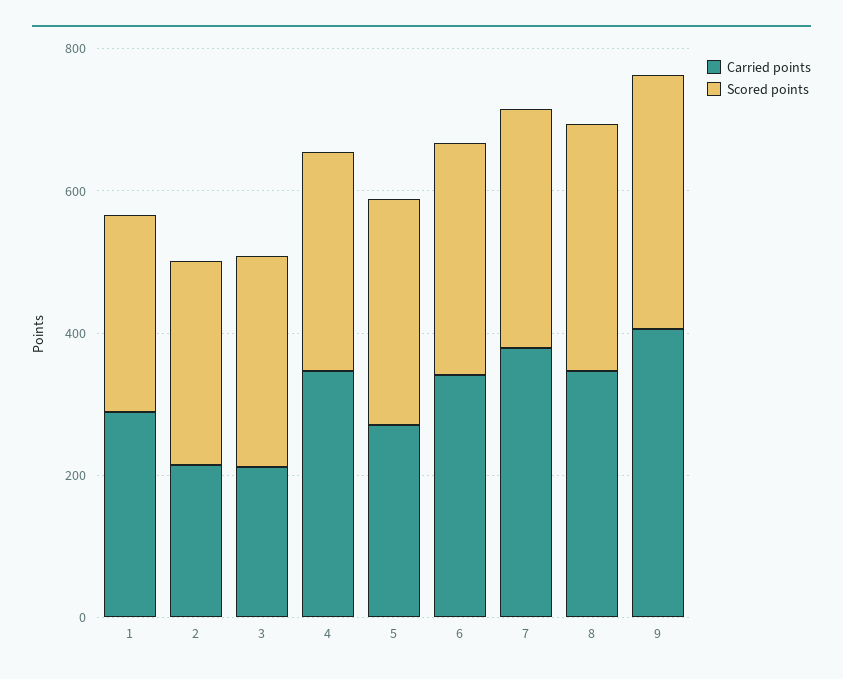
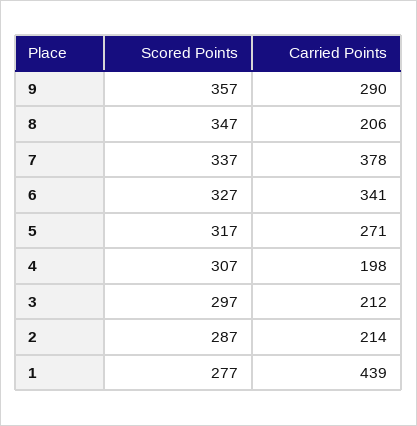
Carried points, 1: 300 -> 439
Carried points, 4: 350 -> 198
Carried points, 8: 350 -> 206
Carried points, 9: 400 -> 290

